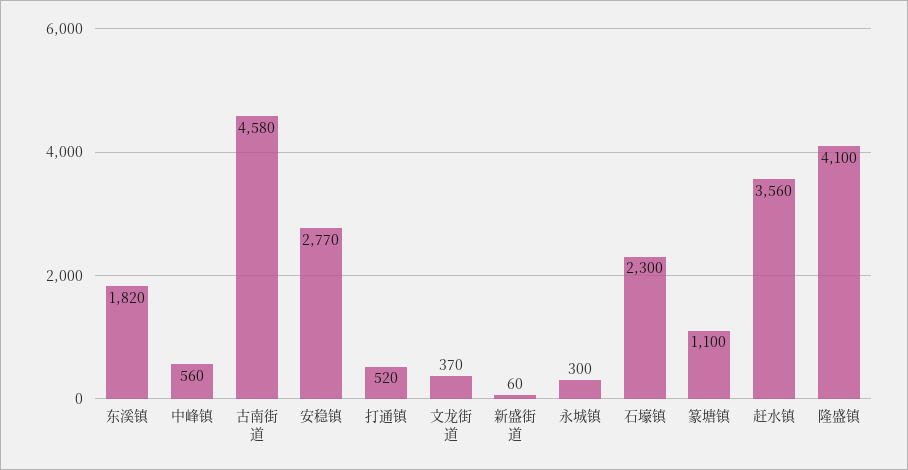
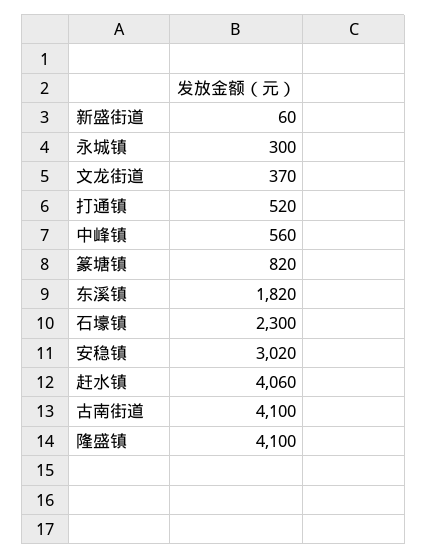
古南街道: 4580 -> 4100
安稳镇: 2770 -> 3020
篆塘镇: 1100 -> 820
赶水镇: 3560 -> 4060

